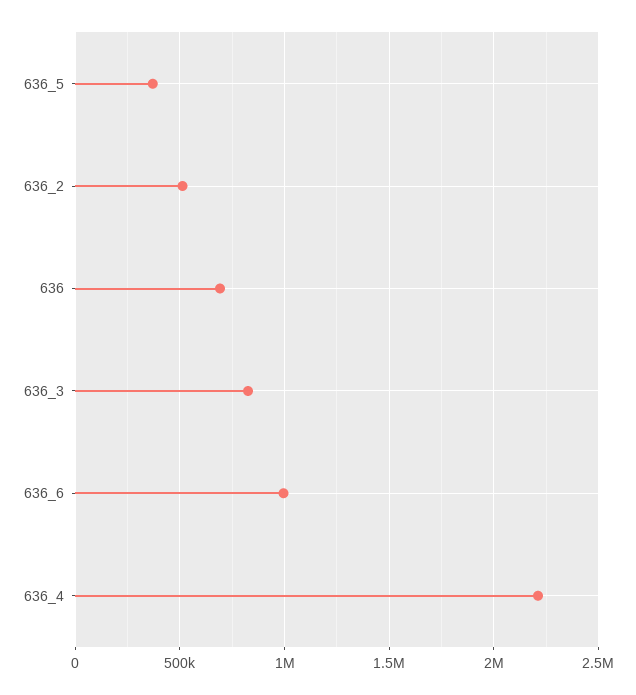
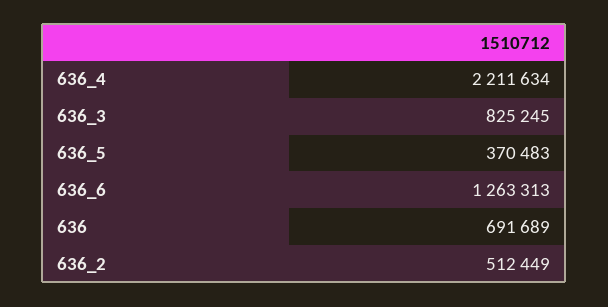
636_6: 1000000 -> 1263313

